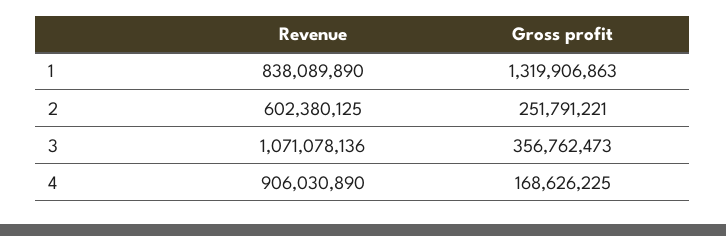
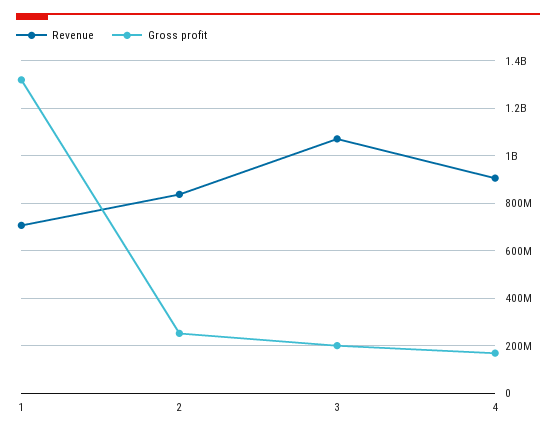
Revenue, 1: 838089890 -> 700000000
Revenue, 2: 602380125 -> 850000000
Gross profit, 3: 356762473 -> 200000000

